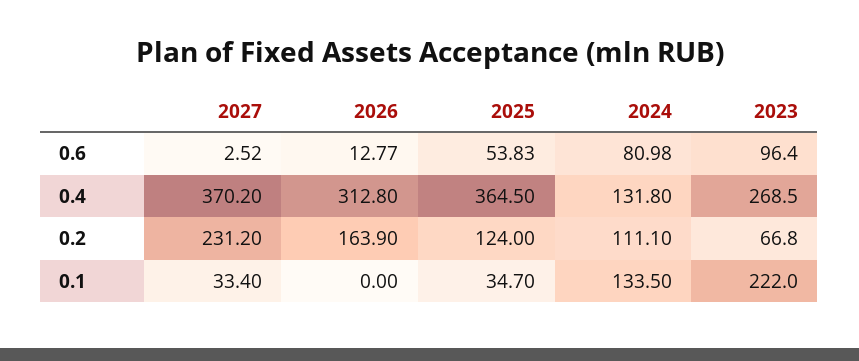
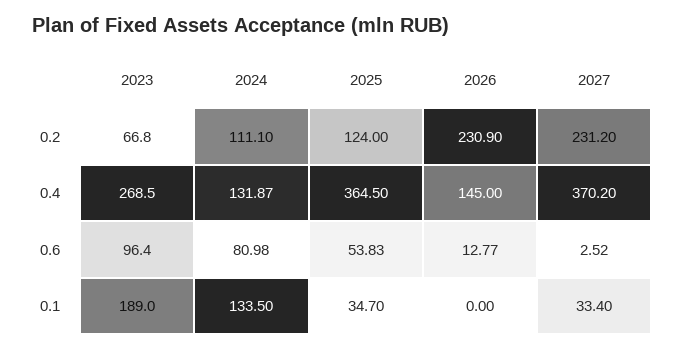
2026, 0.4: 312.8 -> 145
2024, 0.4: 131.8 -> 131.87
2026, 0.2: 163.9 -> 230.9
2023, 0.1: 222 -> 189

